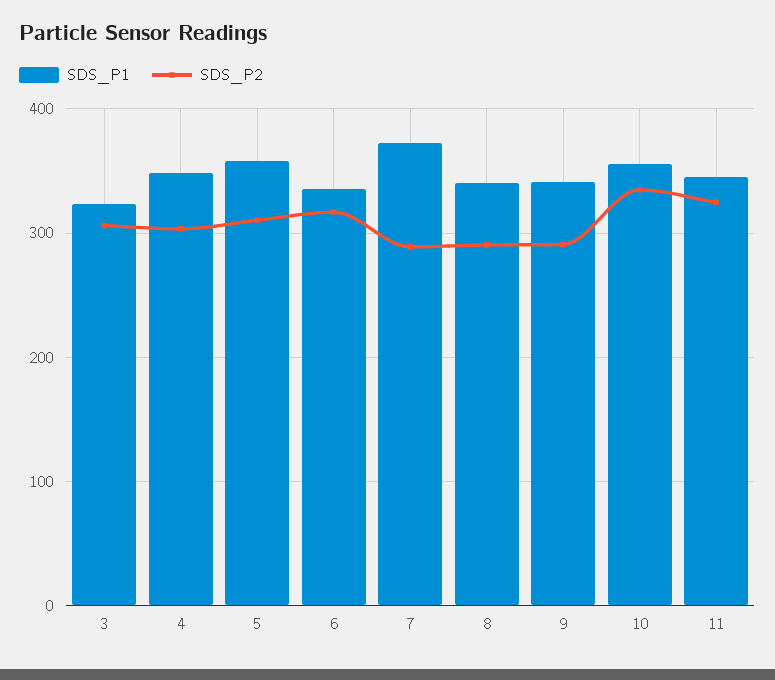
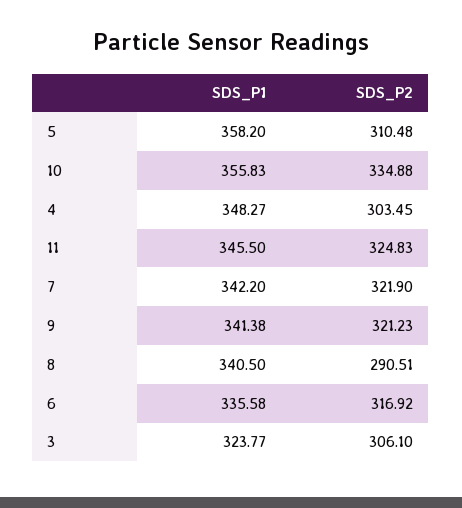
SDS_P1, 7: 370 -> 342.2
SDS_P2, 7: 290 -> 321.9
SDS_P2, 9: 290 -> 321.23

